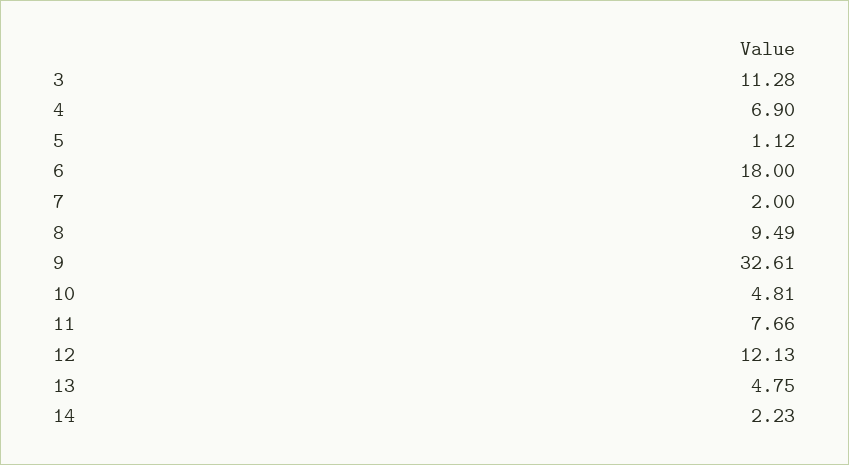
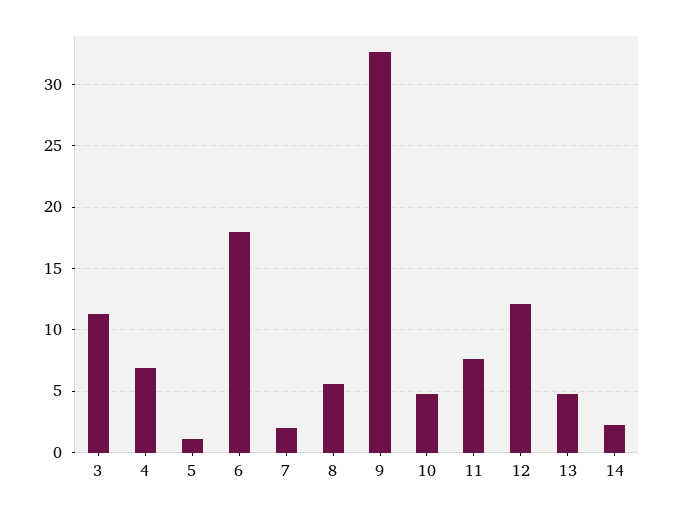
8: 9.49 -> 5.5

